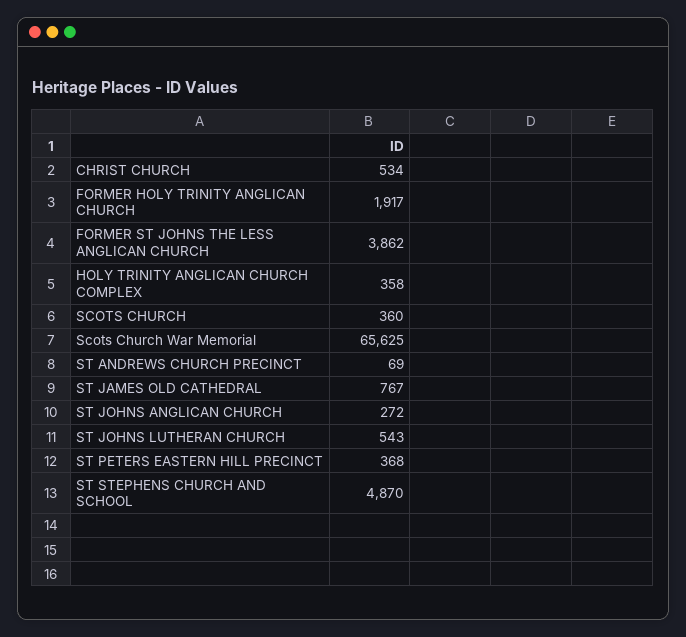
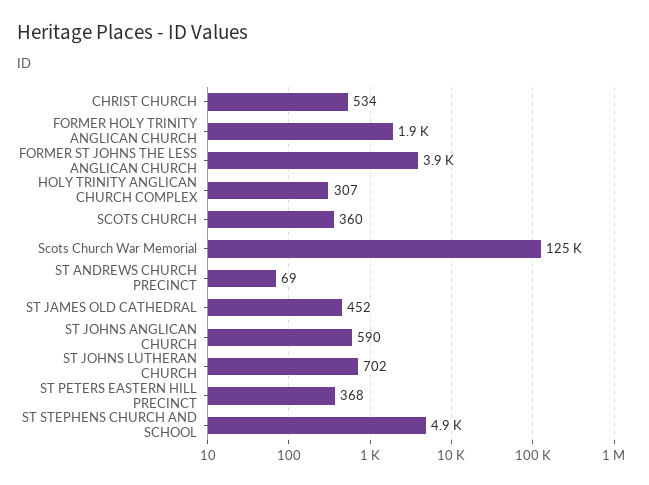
HOLY TRINITY ANGLICAN CHURCH COMPLEX: 358 -> 307
Scots Church War Memorial: 65625 -> 125000
ST JAMES OLD CATHEDRAL: 767 -> 452
ST JOHNS ANGLICAN CHURCH: 272 -> 590
ST JOHNS LUTHERAN CHURCH: 543 -> 702

